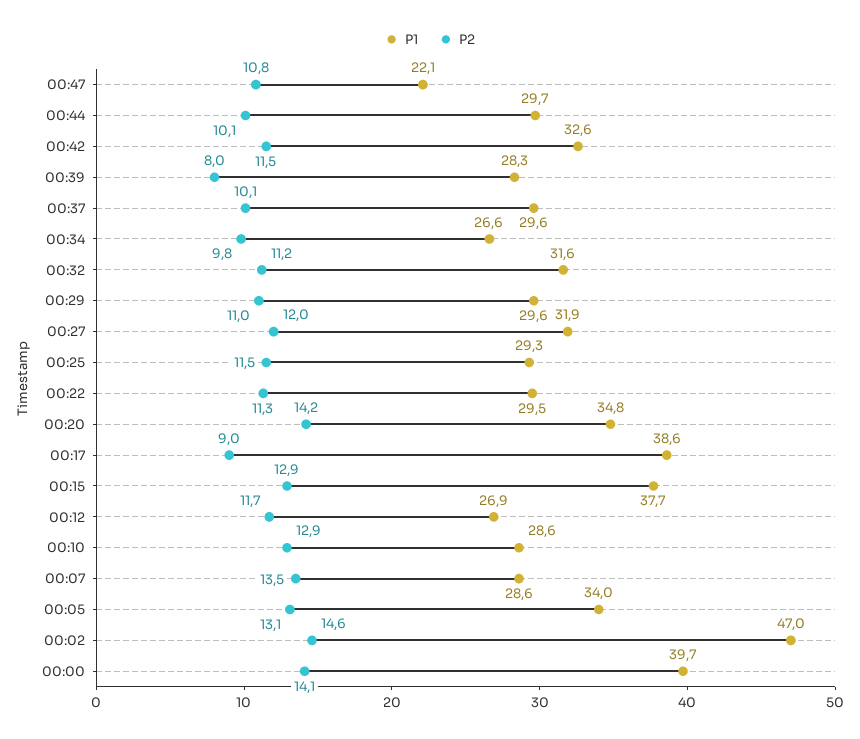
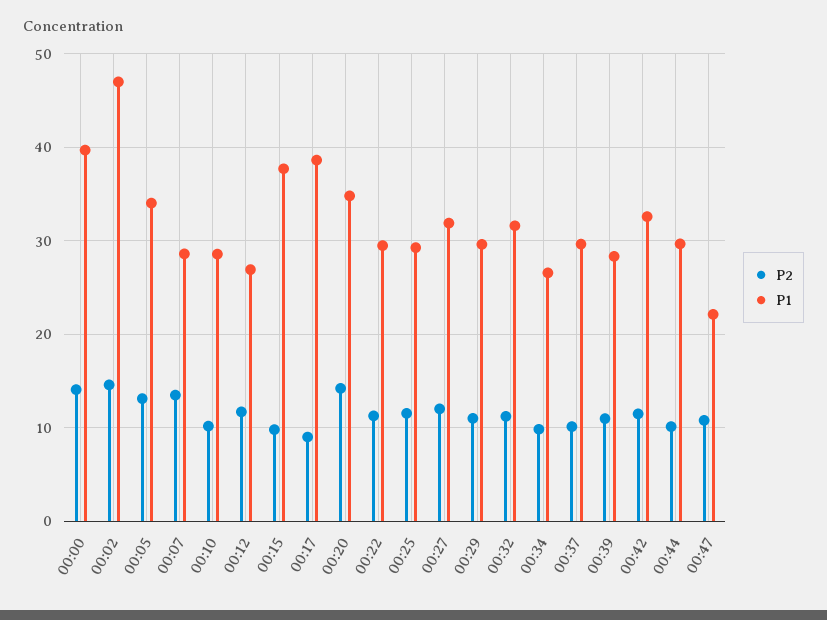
P2, 00:39: 8 -> 11
P2, 00:15: 12.9 -> 10
P2, 00:10: 12.9 -> 10

